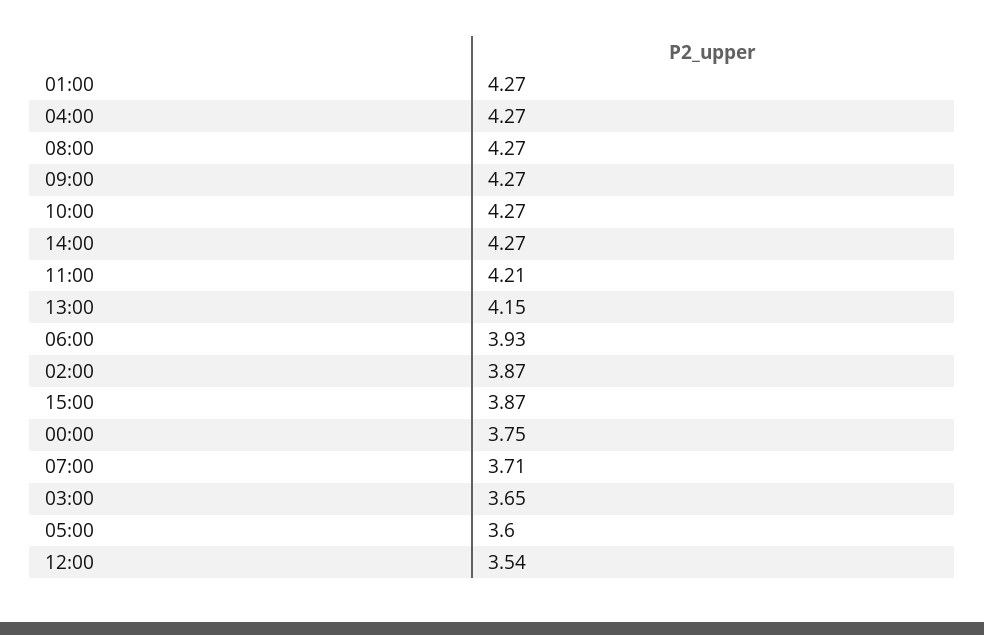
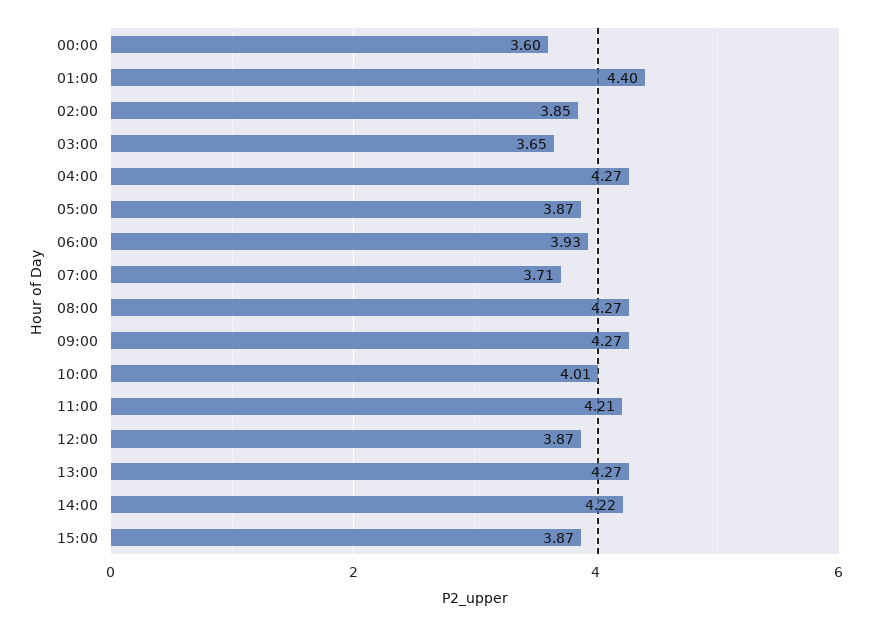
01:00: 4.27 -> 4.4
10:00: 4.27 -> 4.01
14:00: 4.27 -> 4.22
13:00: 4.15 -> 4.27
02:00: 3.87 -> 3.85
00:00: 3.75 -> 3.6
05:00: 3.6 -> 3.87
12:00: 3.54 -> 3.87

